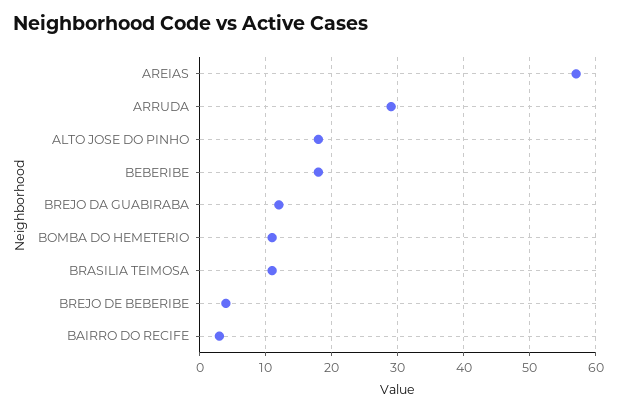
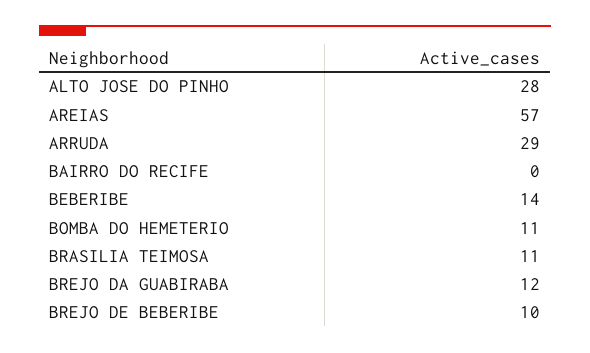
ALTO JOSE DO PINHO: 18 -> 28
BEBERIBE: 18 -> 14
BREJO DE BEBERIBE: 4 -> 10
BAIRRO DO RECIFE: 3 -> 0

